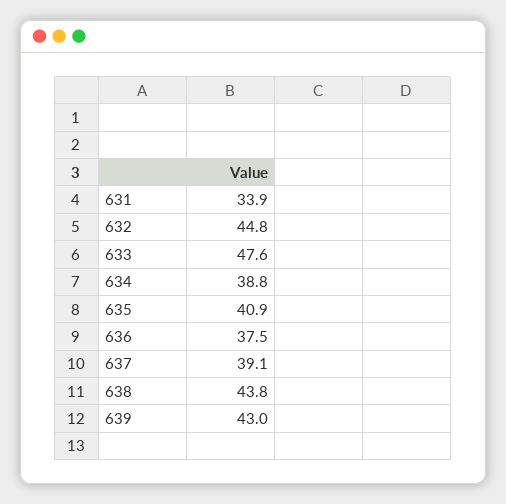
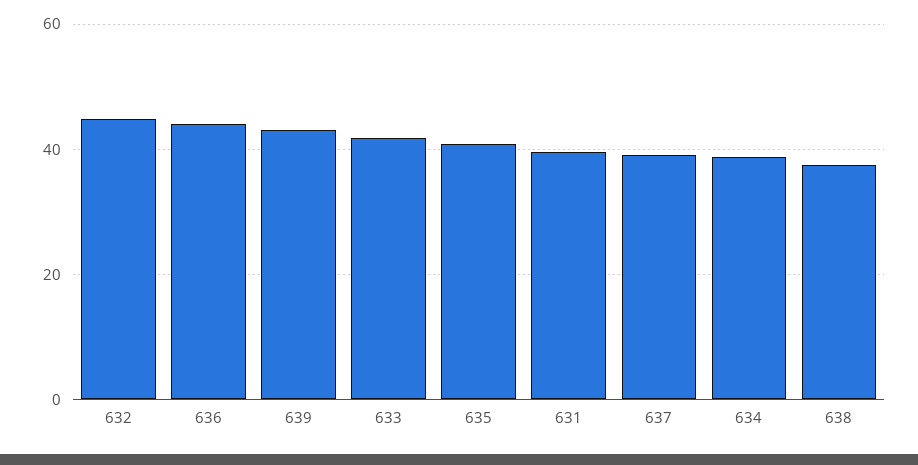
631: 33.9 -> 40
633: 47.6 -> 42
636: 37.5 -> 44
638: 43.8 -> 38

